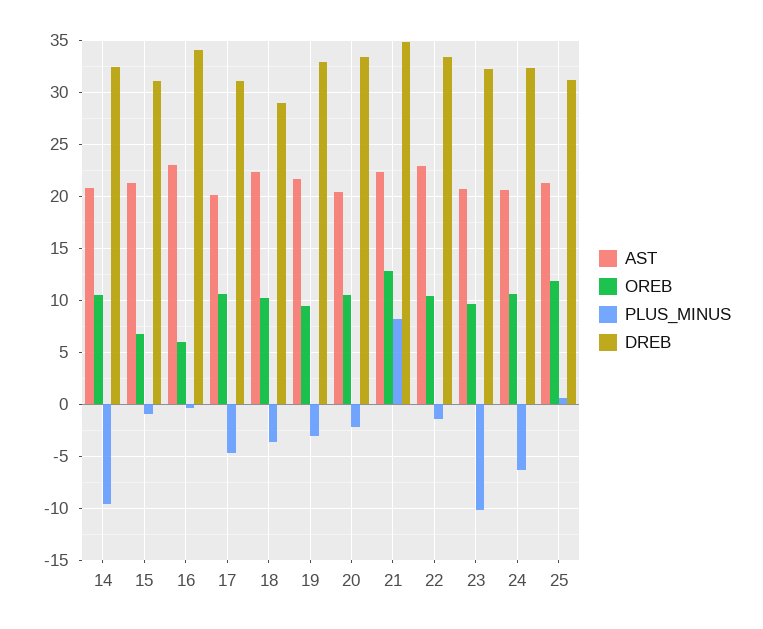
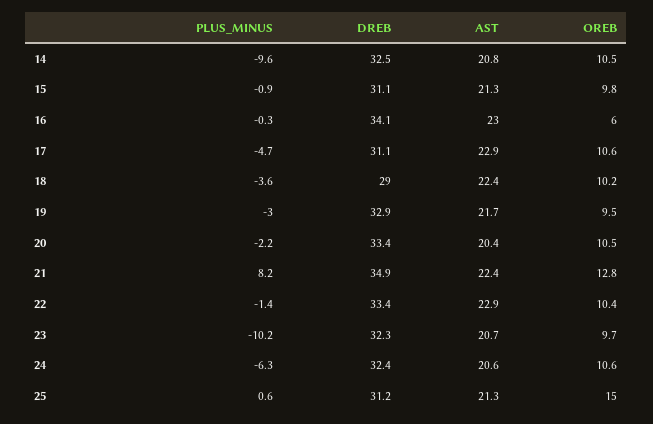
OREB, 15: 7 -> 9.8
AST, 17: 20 -> 22.9
OREB, 25: 12 -> 15

